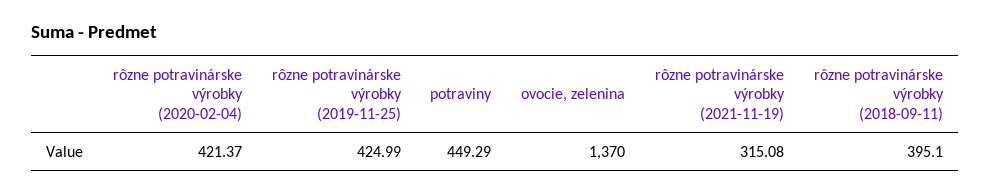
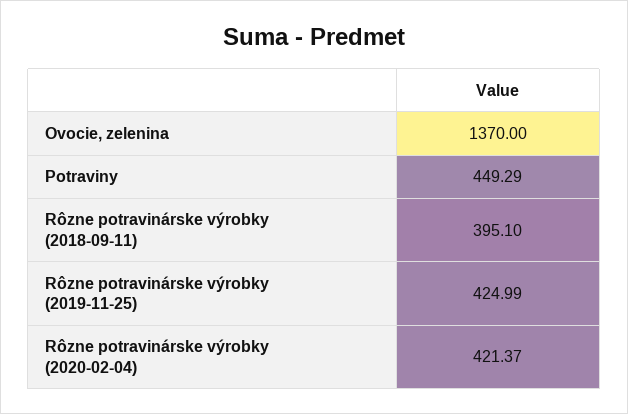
rôzne potravinárske výrobky (2021-11-19): 315.08 -> none

